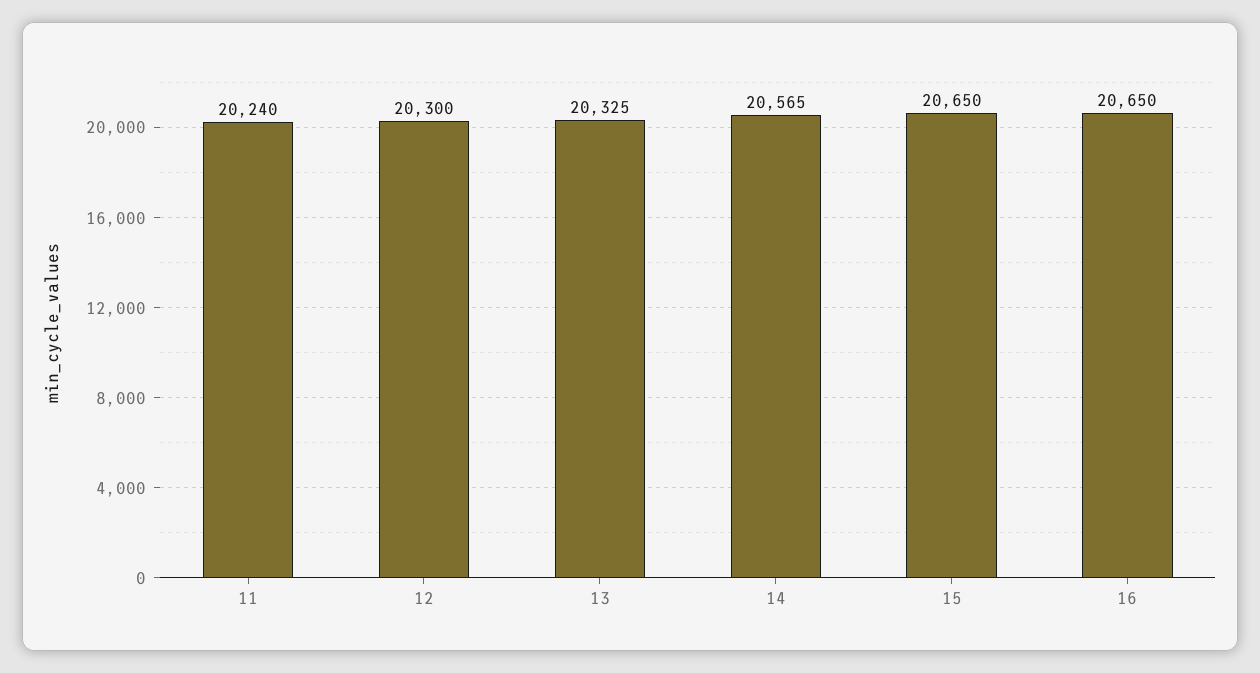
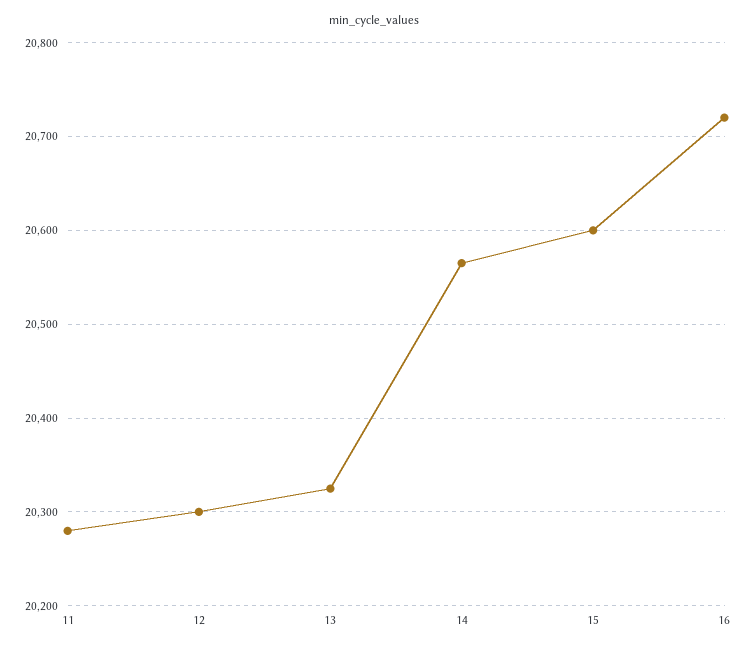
11: 20240 -> 20280
15: 20650 -> 20600
16: 20650 -> 20720

